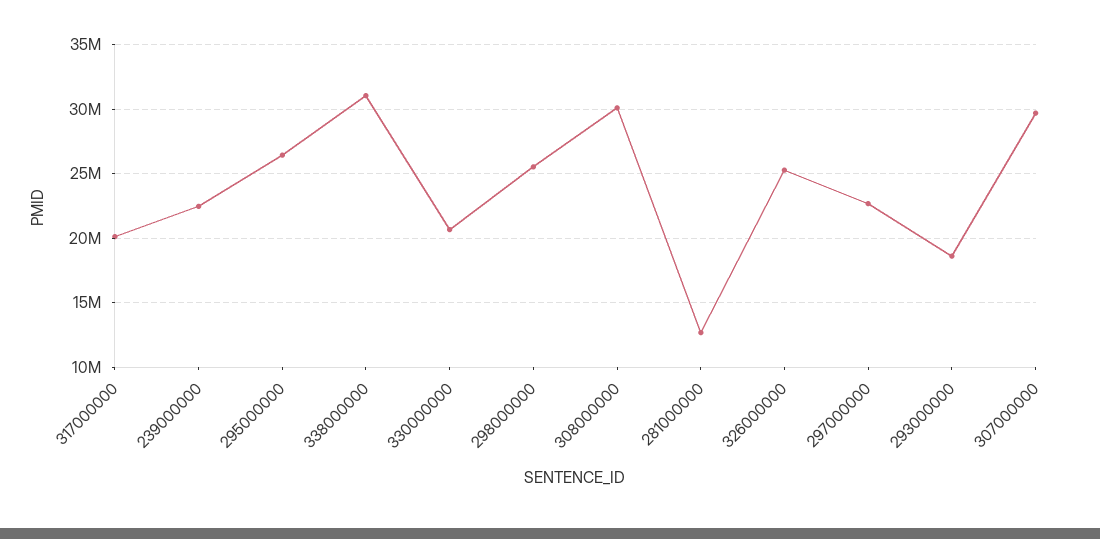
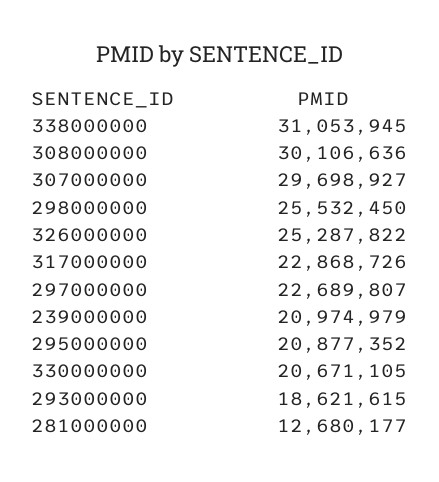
317000000: 20000000 -> 22868726
239000000: 22500000 -> 20974979
295000000: 26500000 -> 20877352

